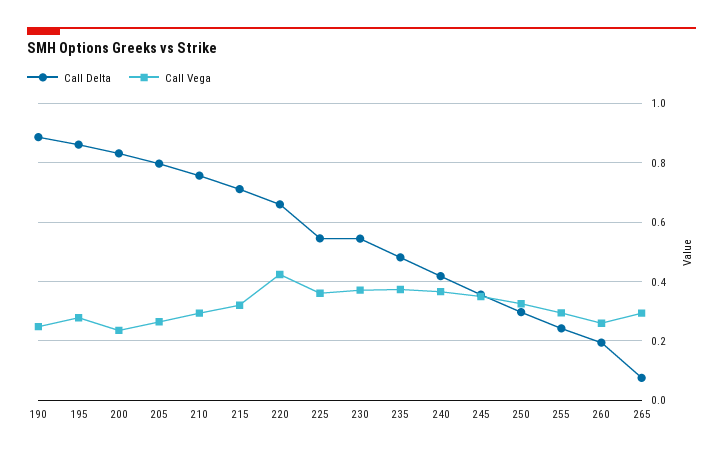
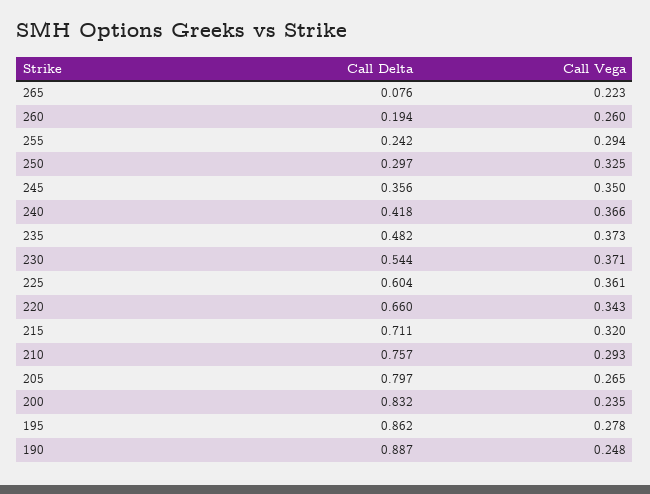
Call Vega, 220: 0.425 -> 0.343
Call Delta, 225: 0.55 -> 0.604
Call Vega, 265: 0.3 -> 0.223

